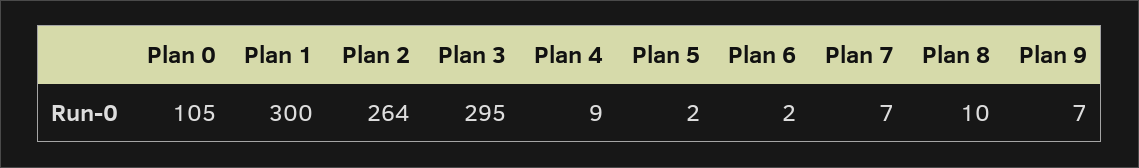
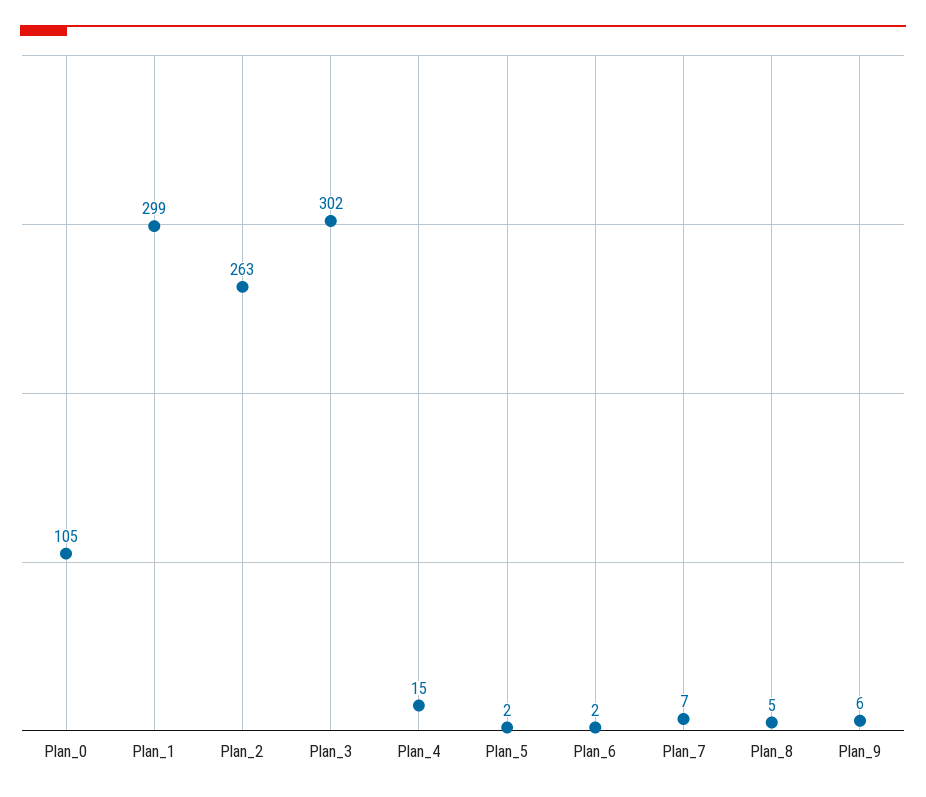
Plan 1: 300 -> 299
Plan 2: 264 -> 263
Plan 3: 295 -> 302
Plan 4: 9 -> 15
Plan 8: 10 -> 5
Plan 9: 7 -> 6

